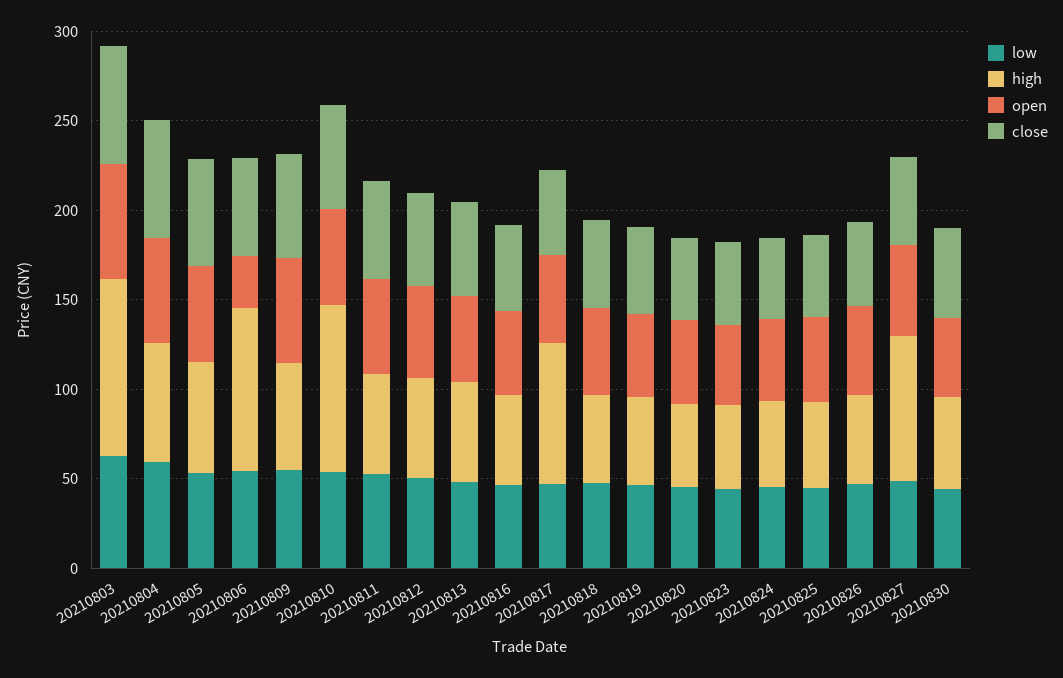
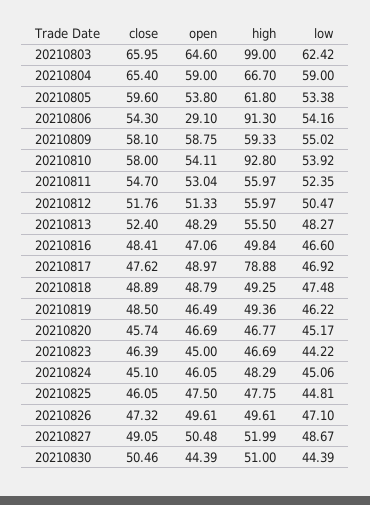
high, 20210827: 80 -> 51.99

